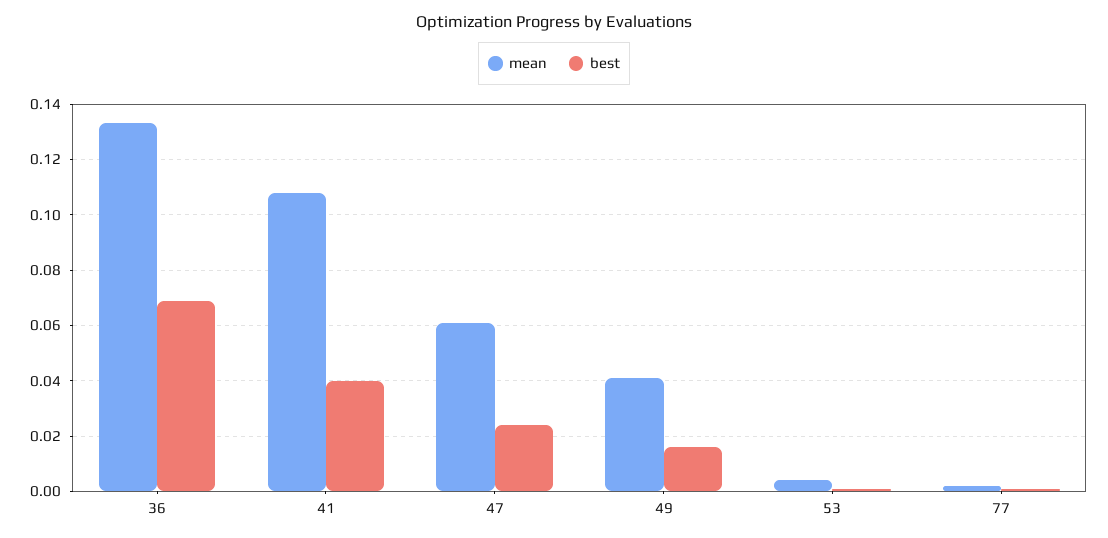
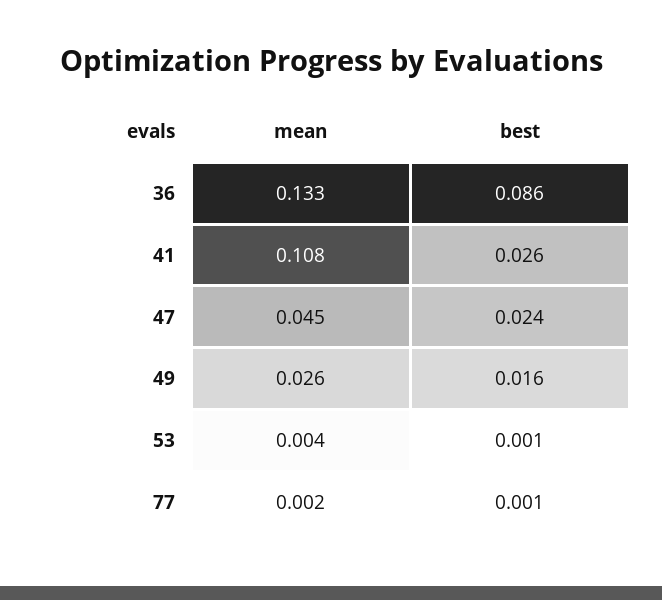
best, 36: 0.07 -> 0.086
best, 41: 0.04 -> 0.026
mean, 47: 0.06 -> 0.045
mean, 49: 0.04 -> 0.026

